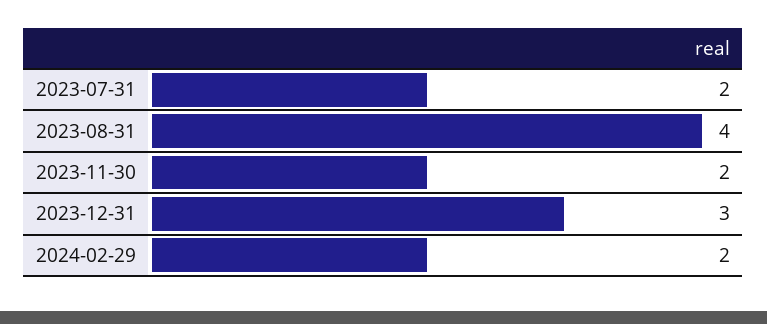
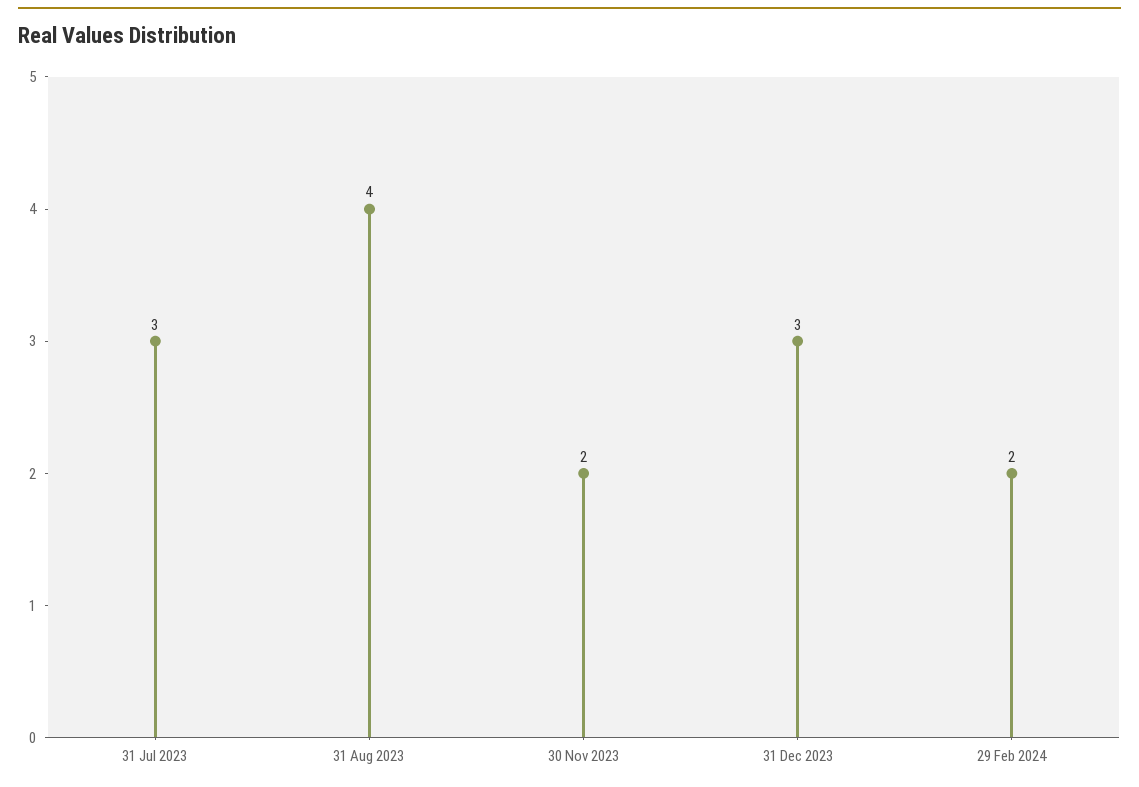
2023-07-31: 2 -> 3

